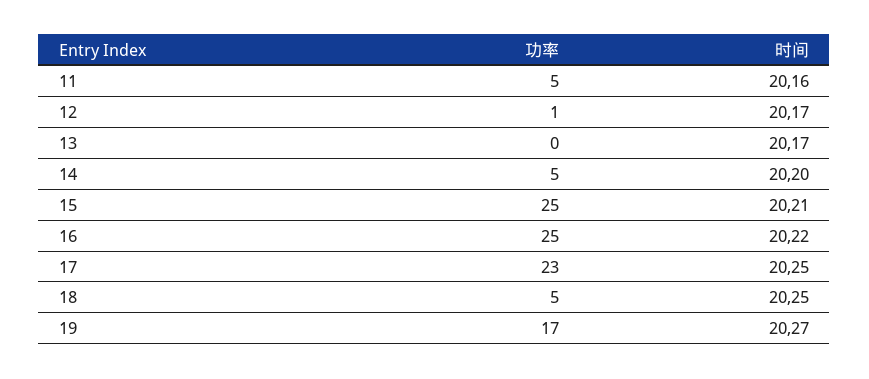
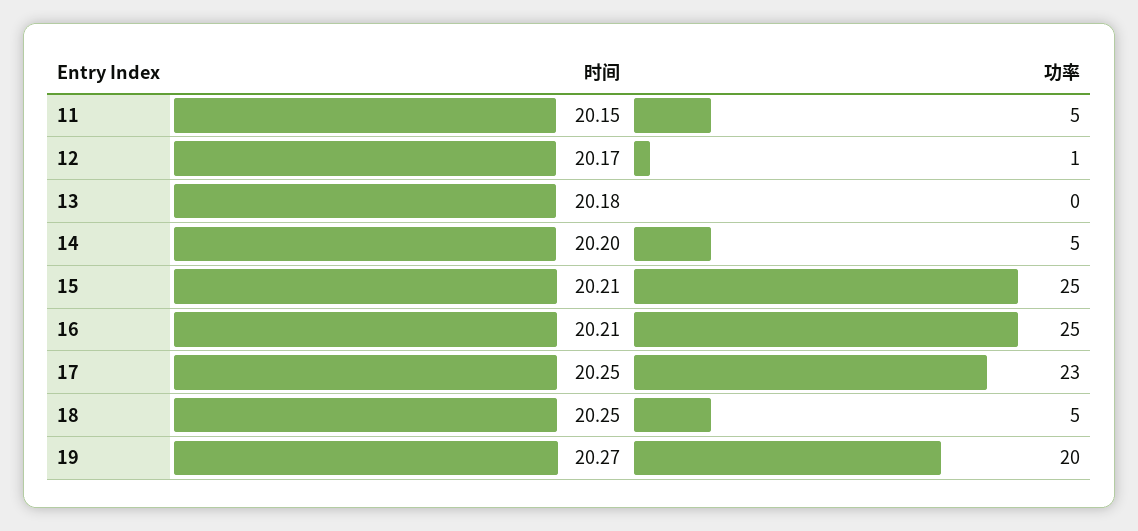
时间, 11: 20.16 -> 20.15
时间, 13: 20.17 -> 20.18
时间, 16: 20.22 -> 20.21
功率, 19: 17 -> 20

